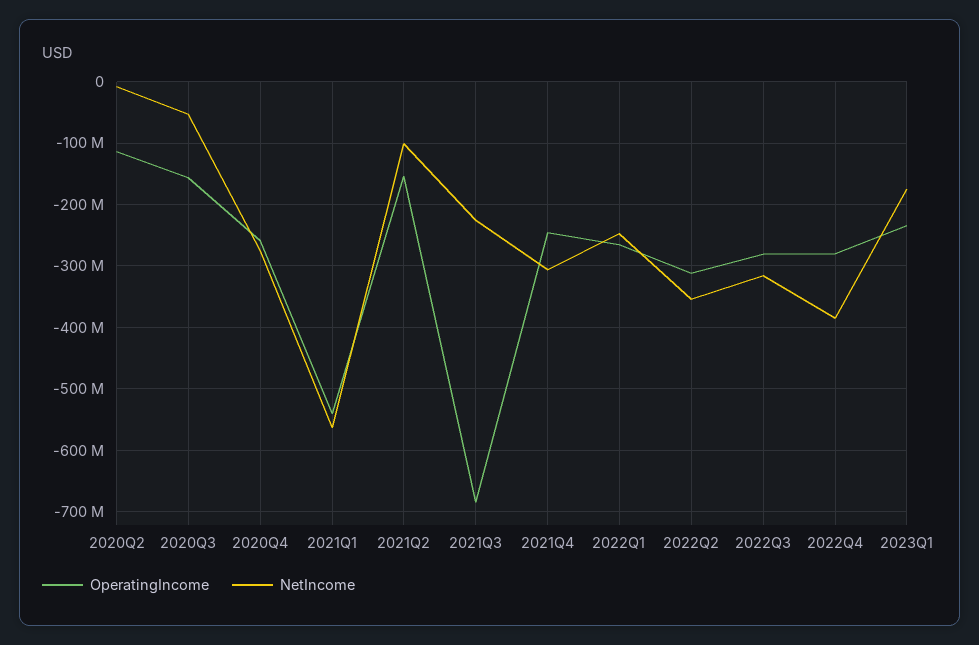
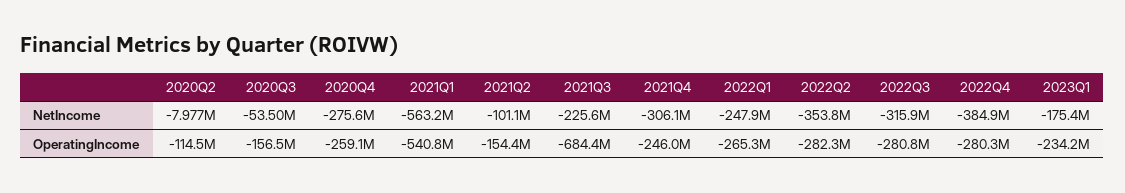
OperatingIncome, 2022Q2: -310000000 -> -282300000

